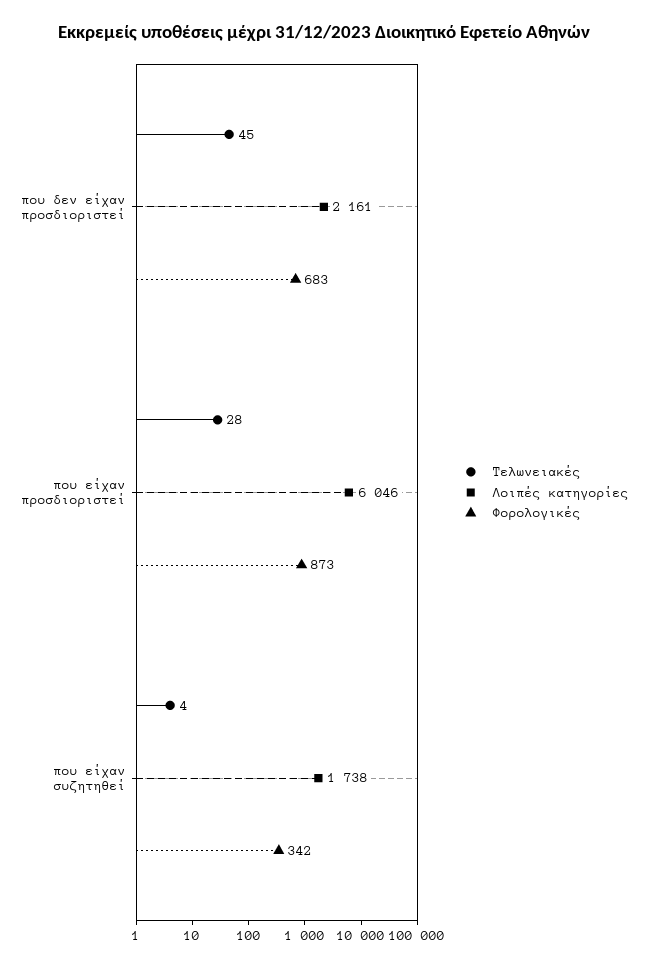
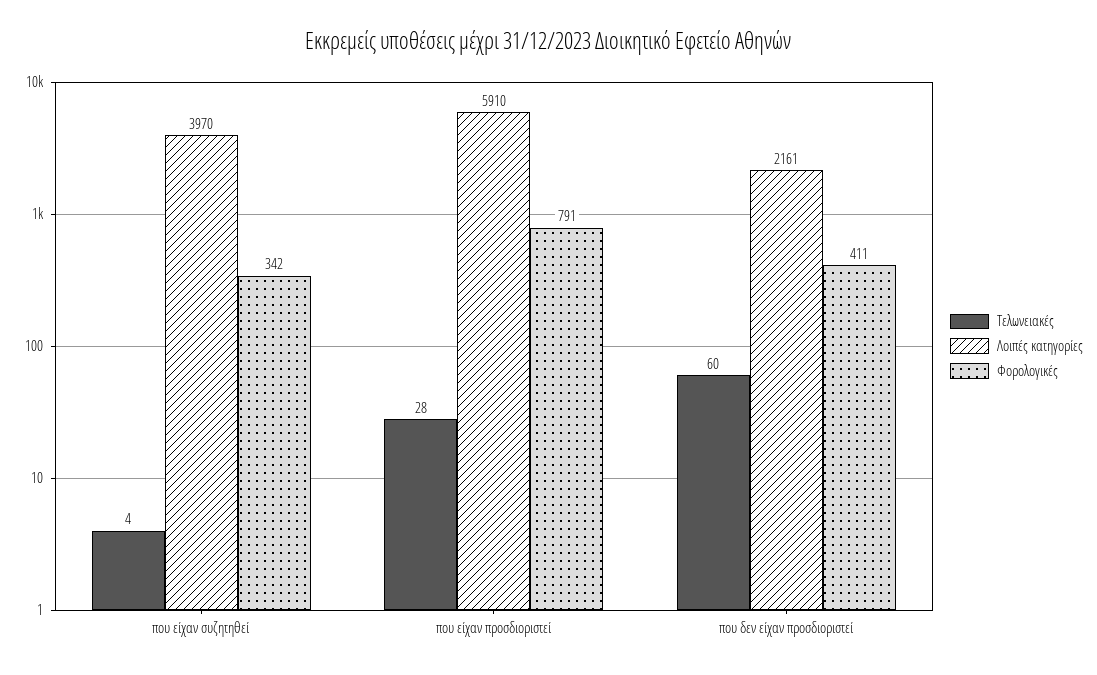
Τελωνειακές, που δεν είχαν προσδιοριστεί: 45 -> 60
Φορολογικές, που δεν είχαν προσδιοριστεί: 683 -> 411
Λοιπές κατηγορίες, που είχαν προσδιοριστεί: 6046 -> 5910
Φορολογικές, που είχαν προσδιοριστεί: 873 -> 791
Λοιπές κατηγορίες, που είχαν συζητηθεί: 1738 -> 3970

